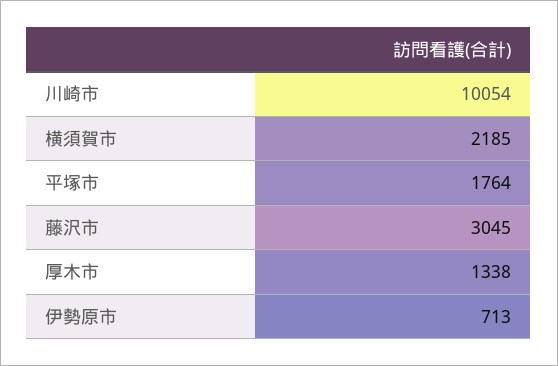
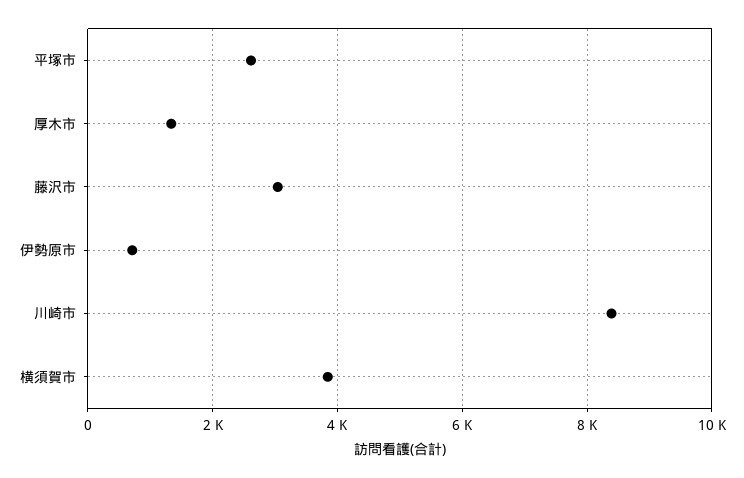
川崎市: 10054 -> 8400
横須賀市: 2185 -> 3800
平塚市: 1764 -> 2600

